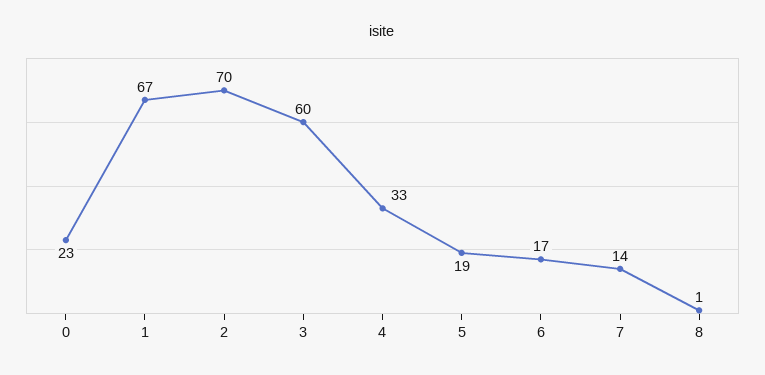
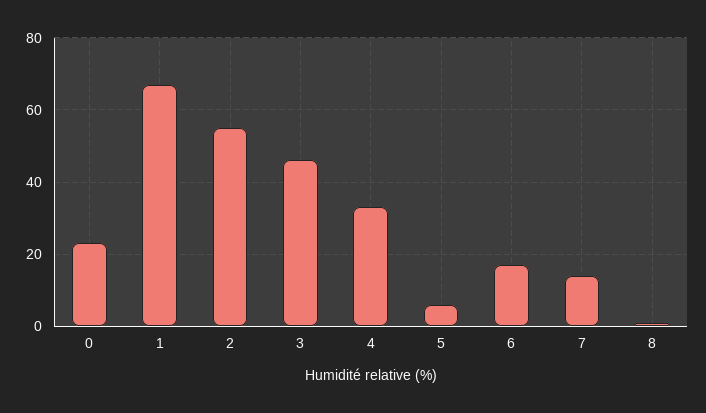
2: 70 -> 55
3: 60 -> 45
5: 19 -> 5

